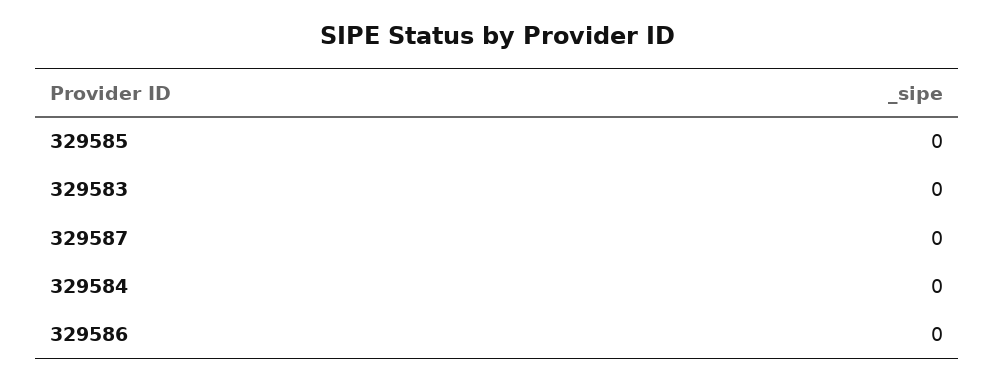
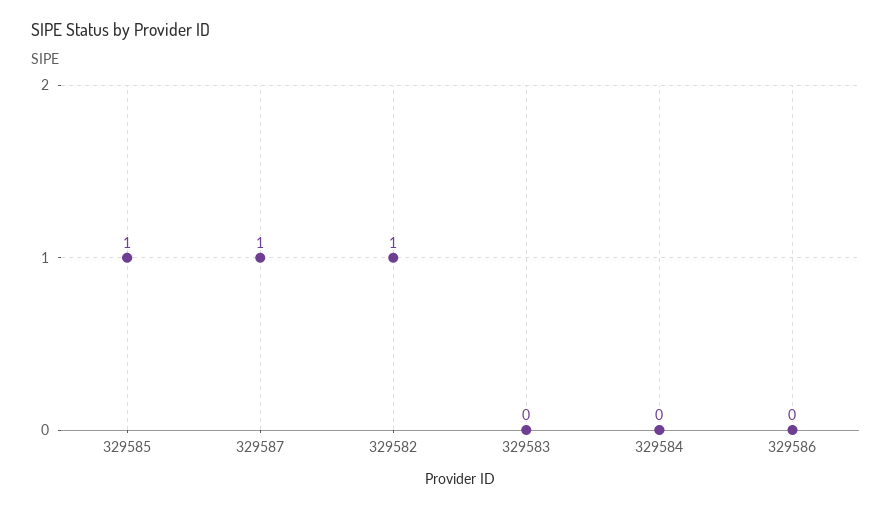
329585: 0 -> 1
329587: 0 -> 1
329582: none -> 1

